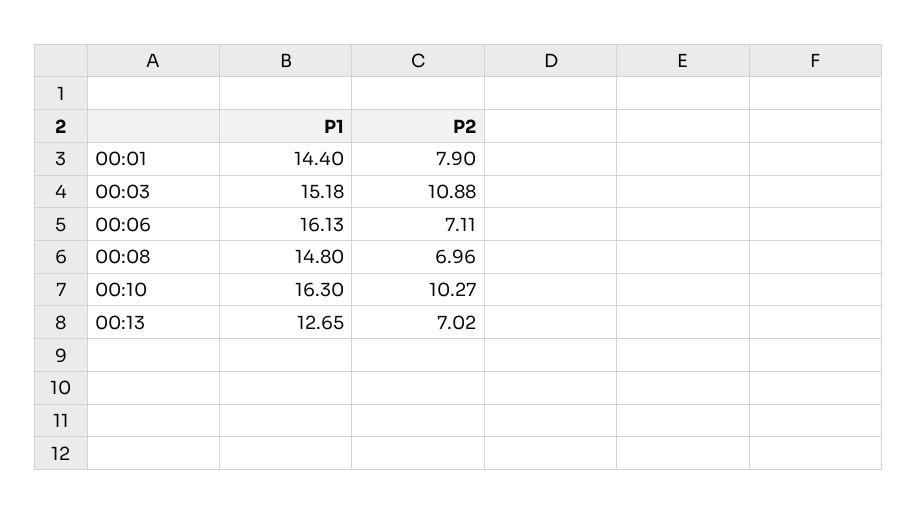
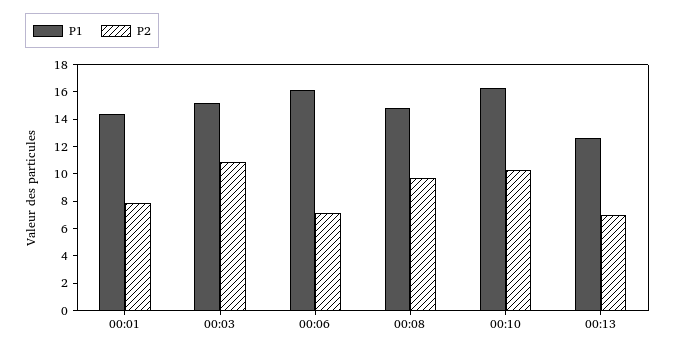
P2, 00:08: 6.96 -> 10

